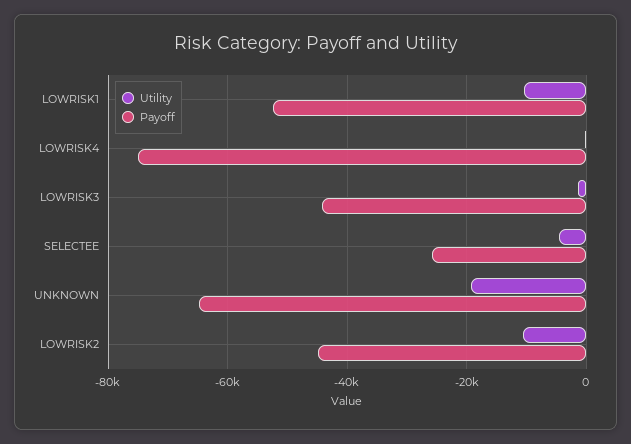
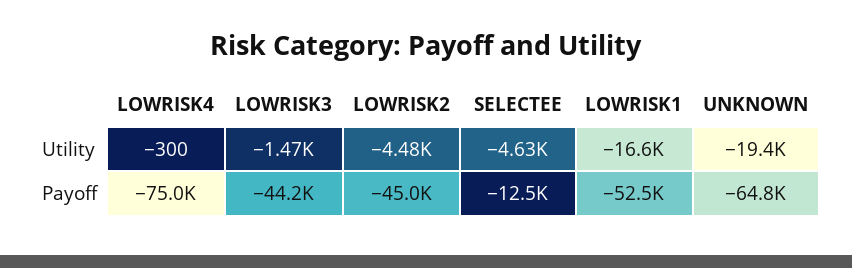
Utility, LOWRISK1: -10000 -> -16600
Payoff, SELECTEE: -26000 -> -12500
Utility, LOWRISK2: -10000 -> -4480

